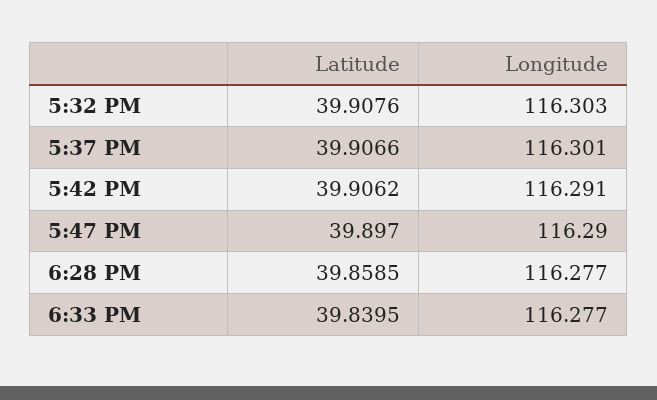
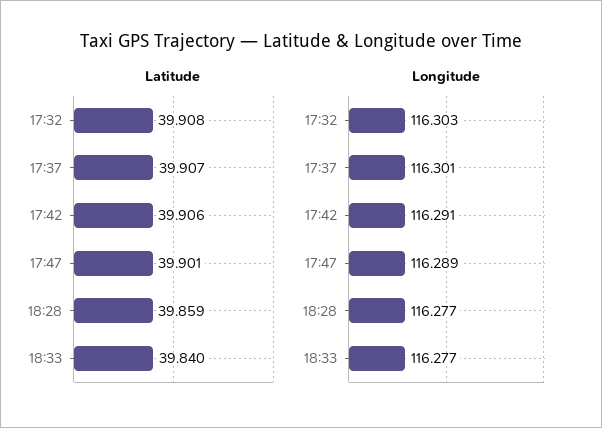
Latitude, 5:47 PM: 39.897 -> 39.901
Longitude, 5:47 PM: 116.29 -> 116.289

